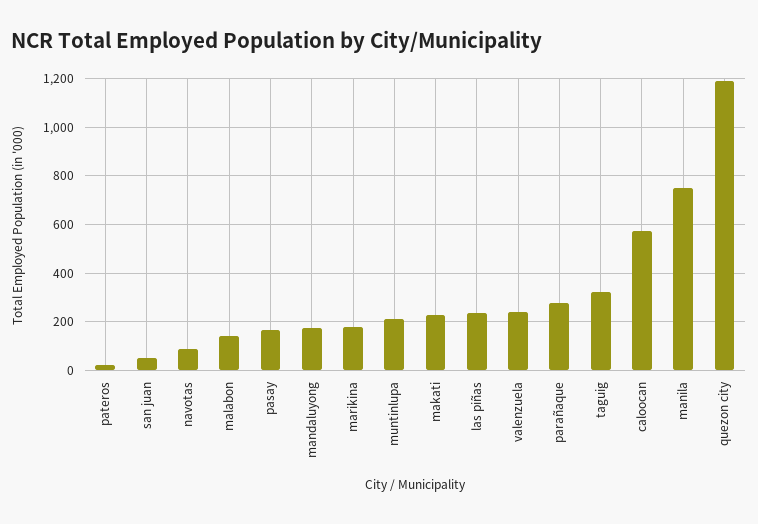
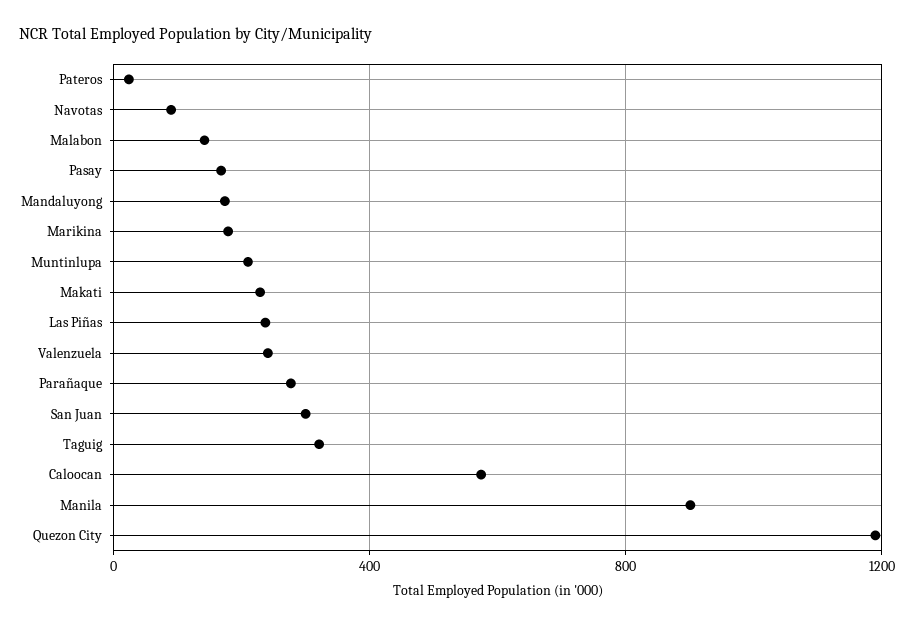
san juan: 50 -> 300
manila: 750 -> 900

